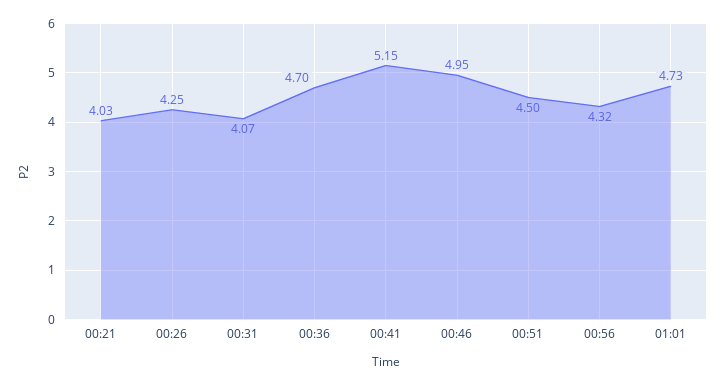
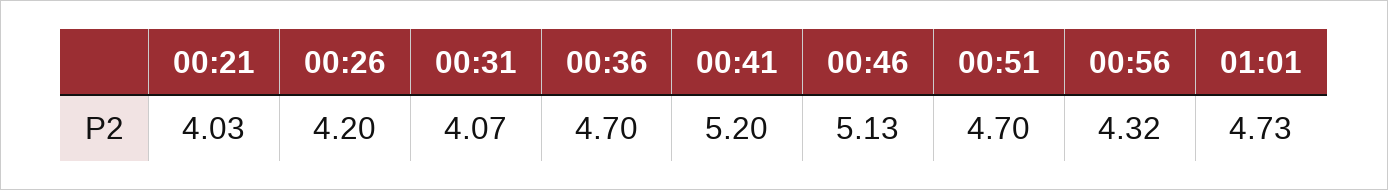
00:26: 4.25 -> 4.2
00:41: 5.15 -> 5.2
00:46: 4.95 -> 5.13
00:51: 4.5 -> 4.7

